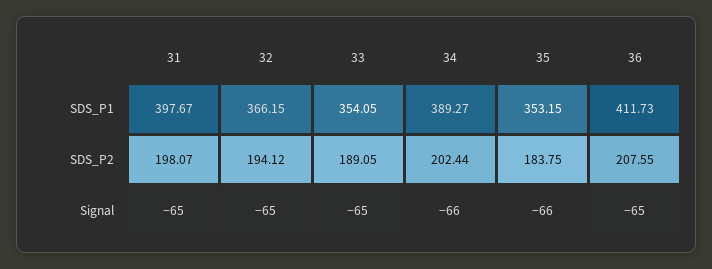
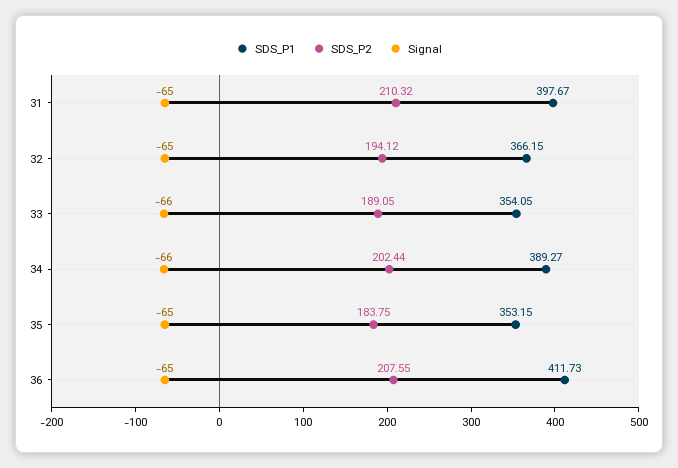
SDS_P2, 31: 198.07 -> 210.32
Signal, 33: -65 -> -66
Signal, 35: -66 -> -65

